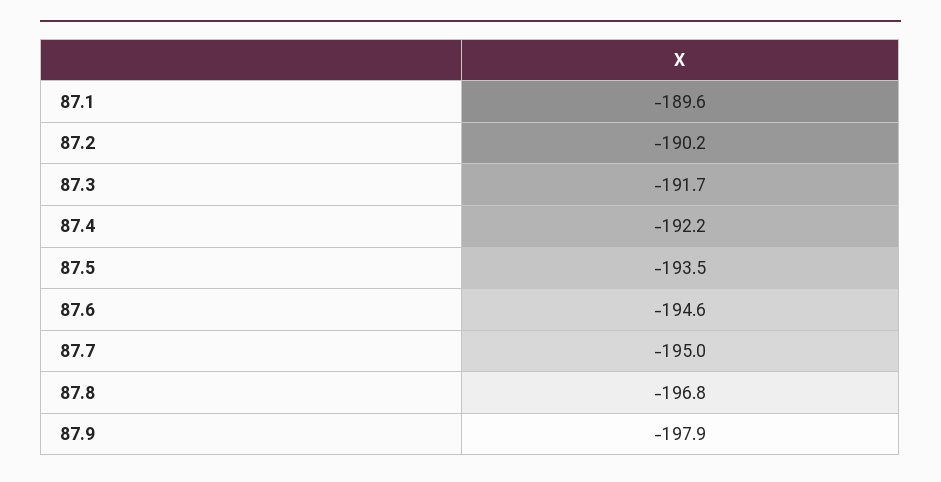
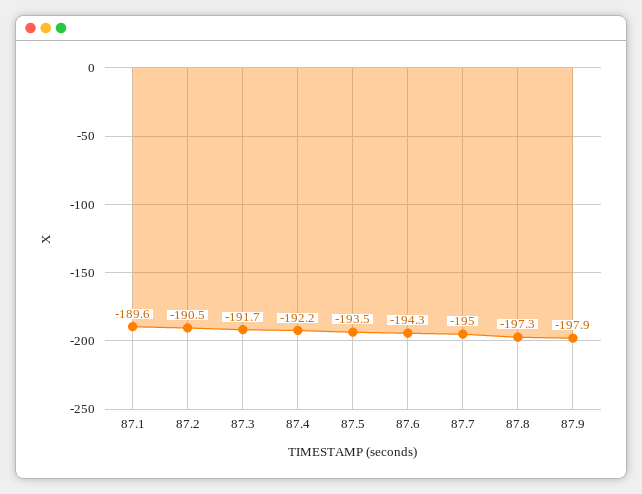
87.2: -190.2 -> -190.5
87.6: -194.6 -> -194.3
87.8: -196.8 -> -197.3

